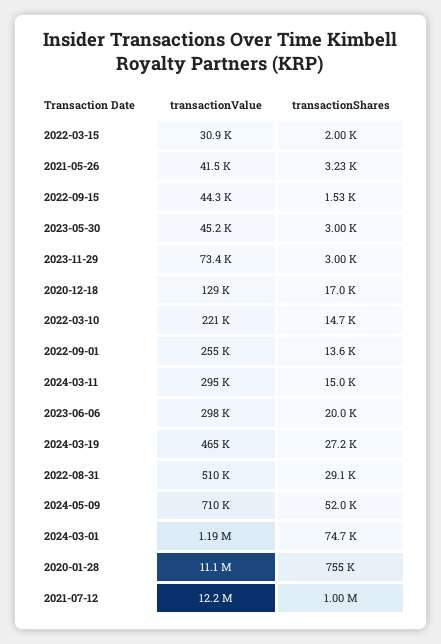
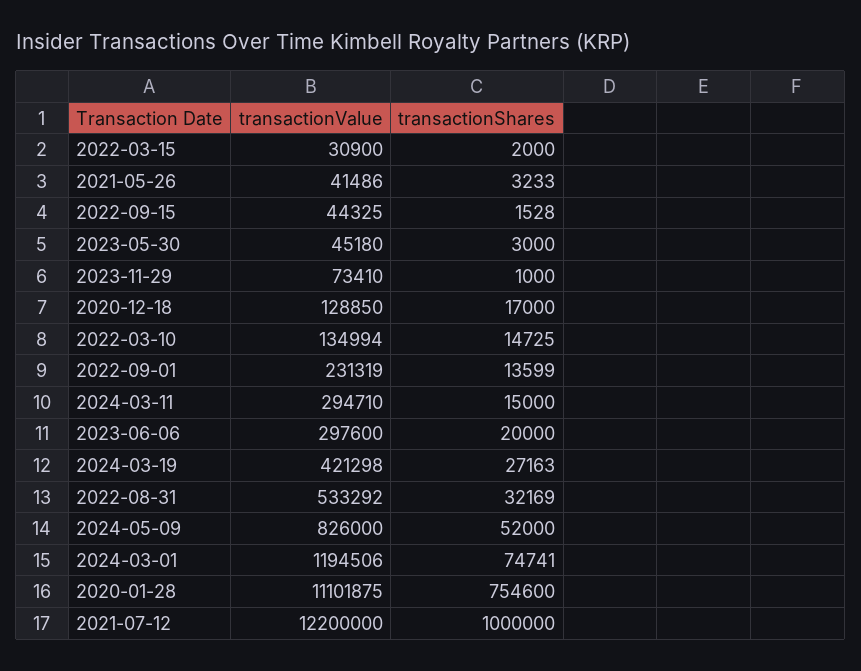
transactionShares, 2023-11-29: 3000 -> 1000
transactionValue, 2022-03-10: 221000 -> 134994
transactionValue, 2022-09-01: 255000 -> 231319
transactionValue, 2024-03-19: 465000 -> 421298
transactionValue, 2022-08-31: 510000 -> 533292
transactionShares, 2022-08-31: 29100 -> 32169
transactionValue, 2024-05-09: 710000 -> 826000

